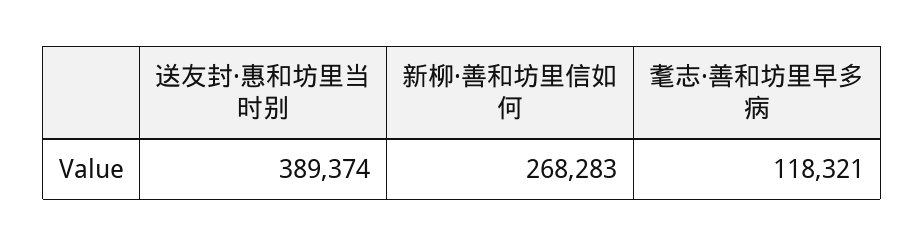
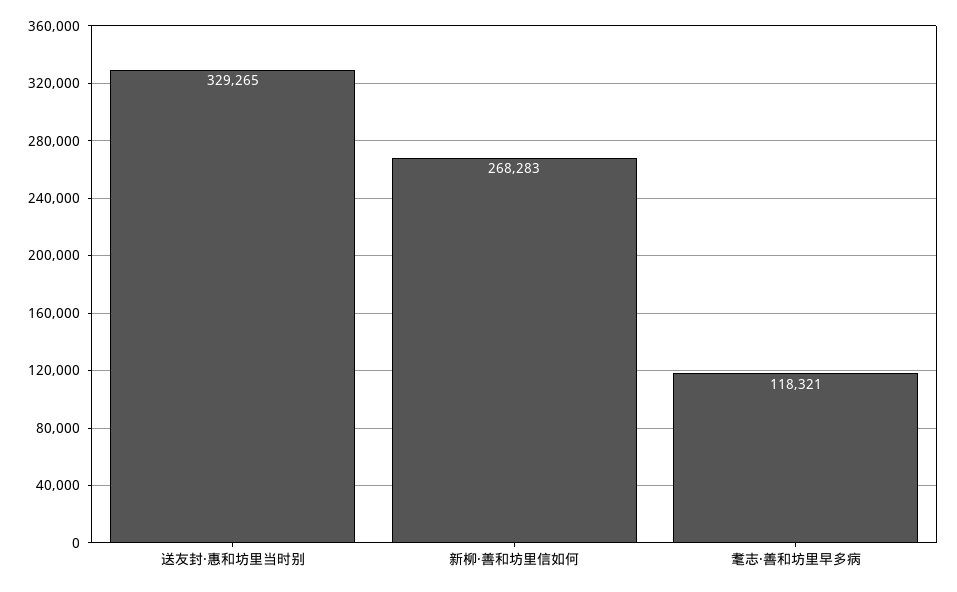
送友封·惠和坊里当时别: 389374 -> 329265

